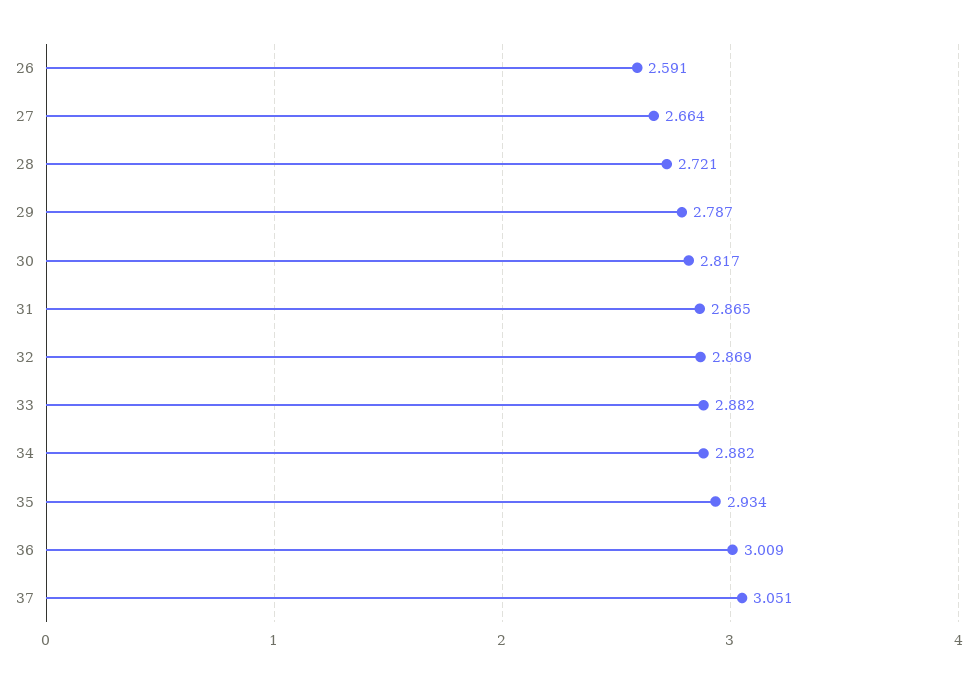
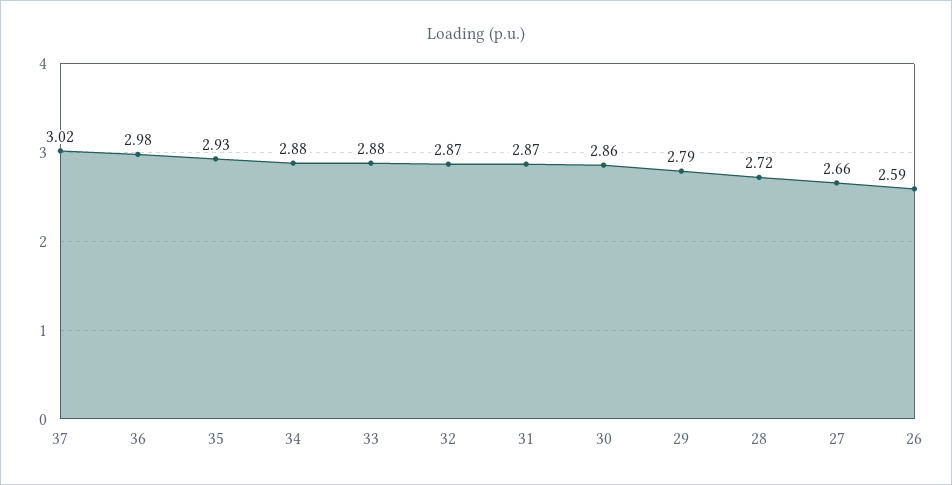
30: 2.817 -> 2.86
36: 3.009 -> 2.98
37: 3.051 -> 3.02

